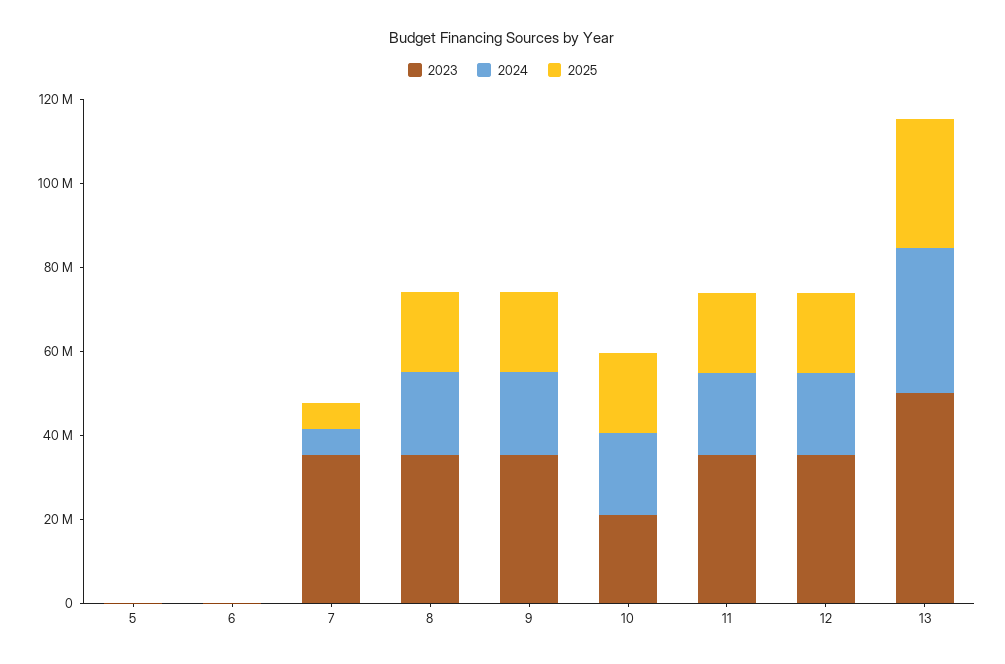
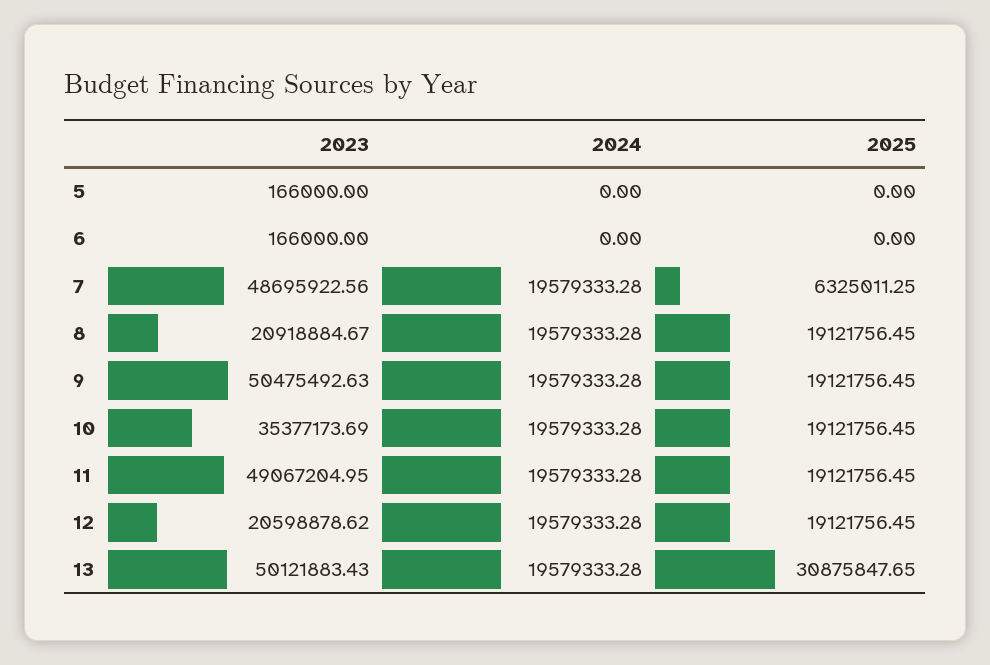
2023, 7: 35000000 -> 48695922.56
2024, 7: 5000000 -> 19579333.28
2023, 8: 35000000 -> 20918884.67
2023, 9: 35000000 -> 50475492.63
2023, 10: 20000000 -> 35377173.69
2023, 11: 35000000 -> 49067204.95
2023, 12: 35000000 -> 20598878.62
2024, 13: 35000000 -> 19579333.28

